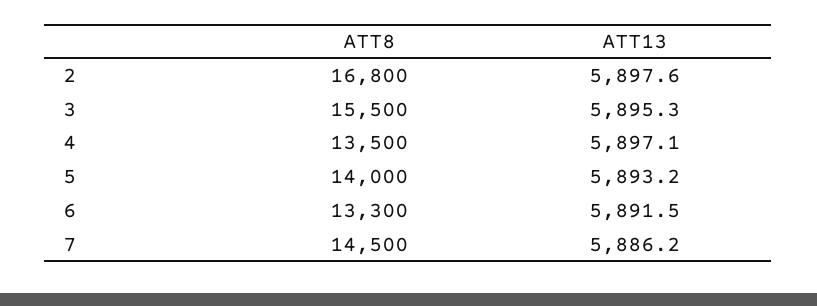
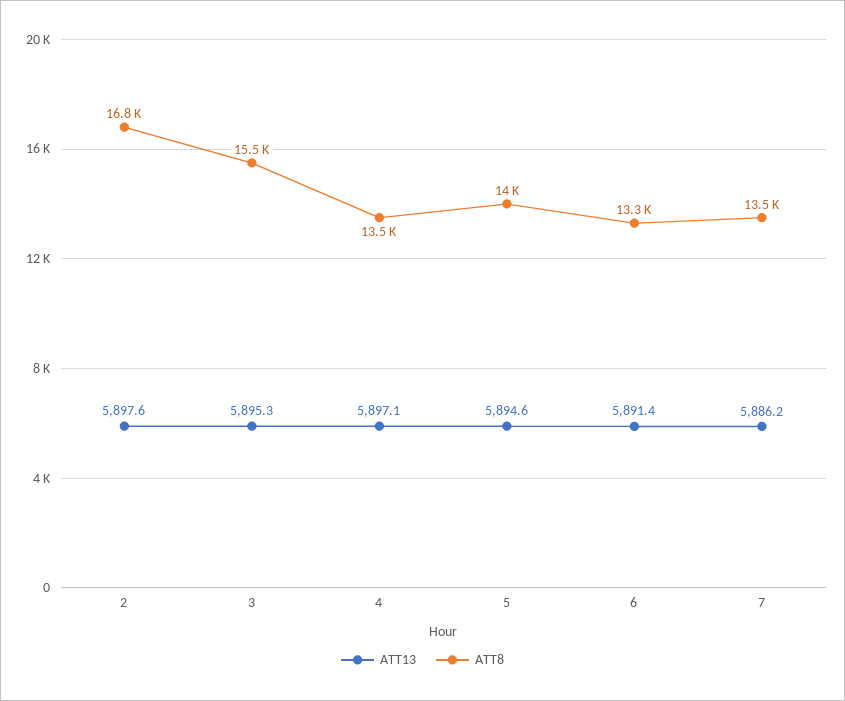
ATT13, 5: 5893.2 -> 5894.6
ATT13, 6: 5891.5 -> 5891.4
ATT8, 7: 14500 -> 13500

